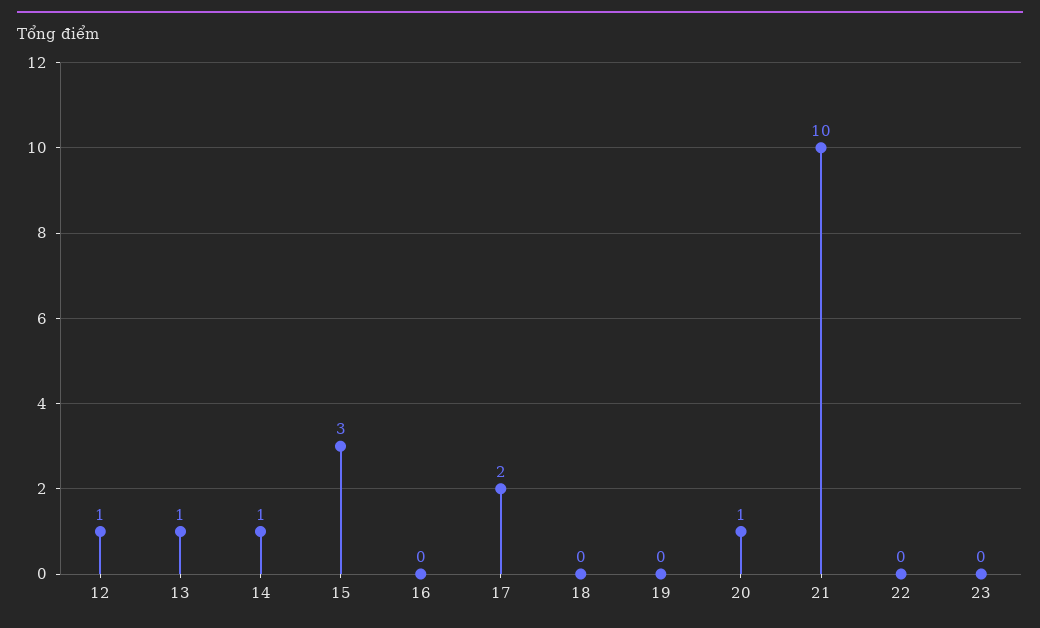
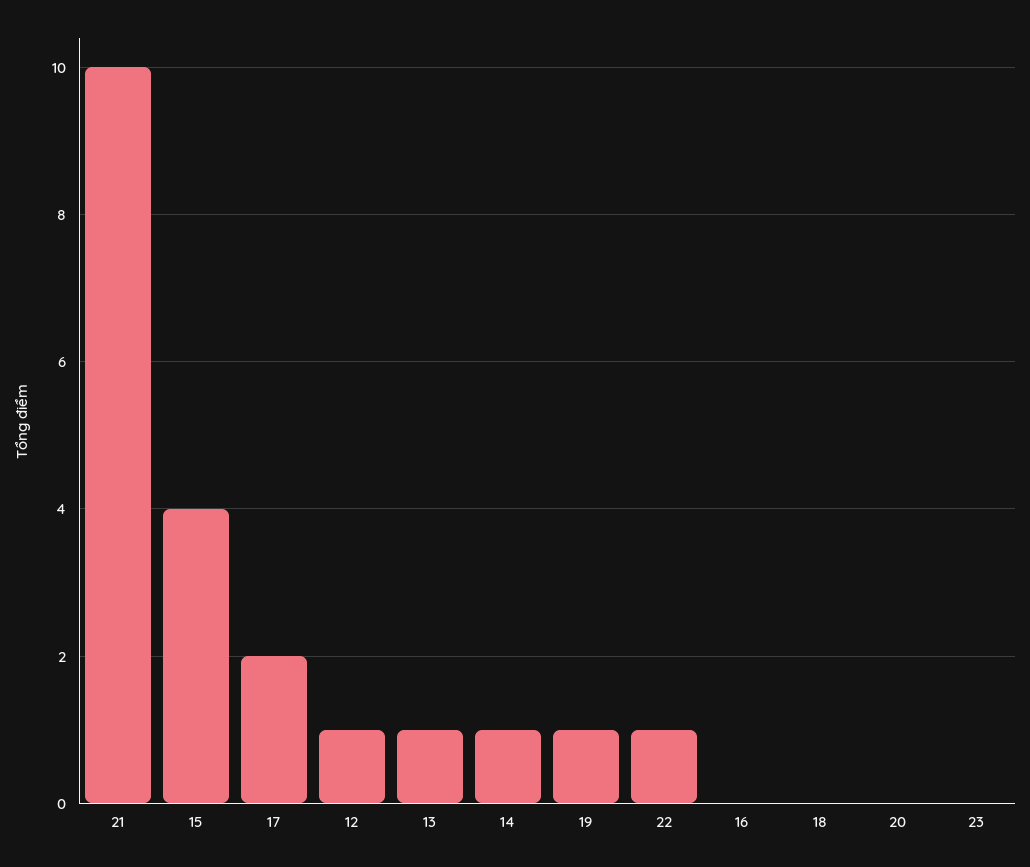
15: 3 -> 4
19: 0 -> 1
20: 1 -> 0
22: 0 -> 1

